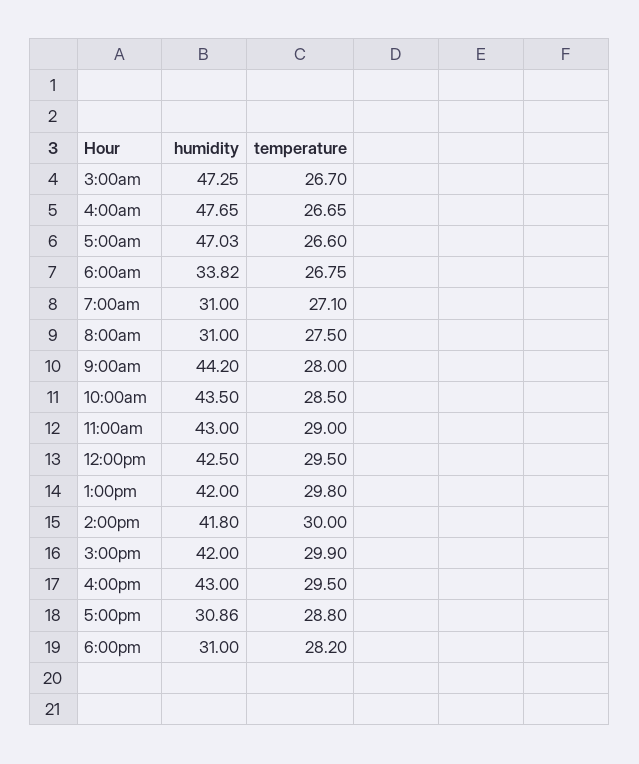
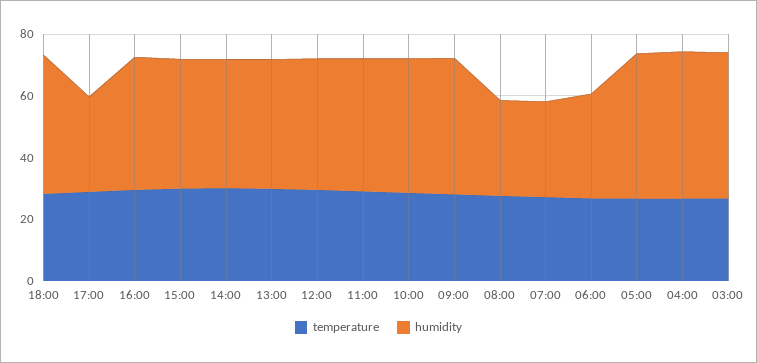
humidity, 6:00pm: 31 -> 45

